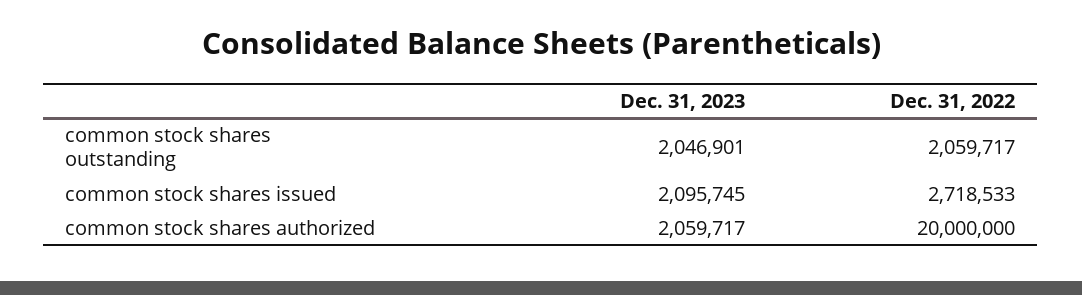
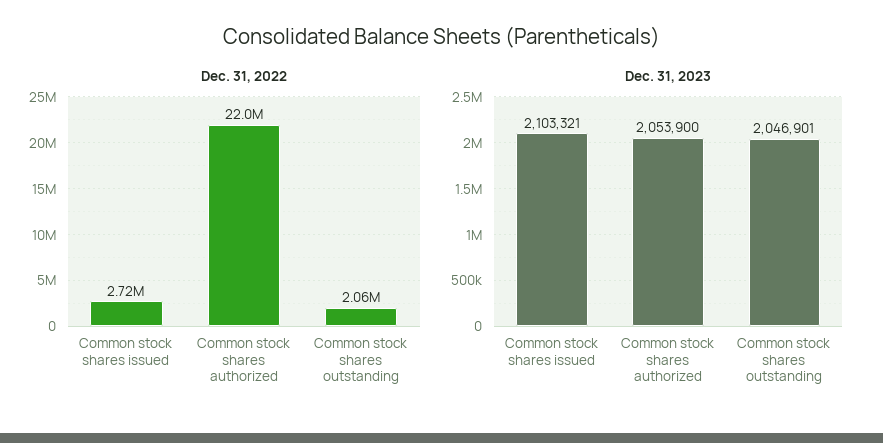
Dec. 31, 2023, common stock shares issued: 2095745 -> 2103321
Dec. 31, 2023, common stock shares authorized: 2059717 -> 2053900
Dec. 31, 2022, common stock shares authorized: 20000000 -> 22000000

